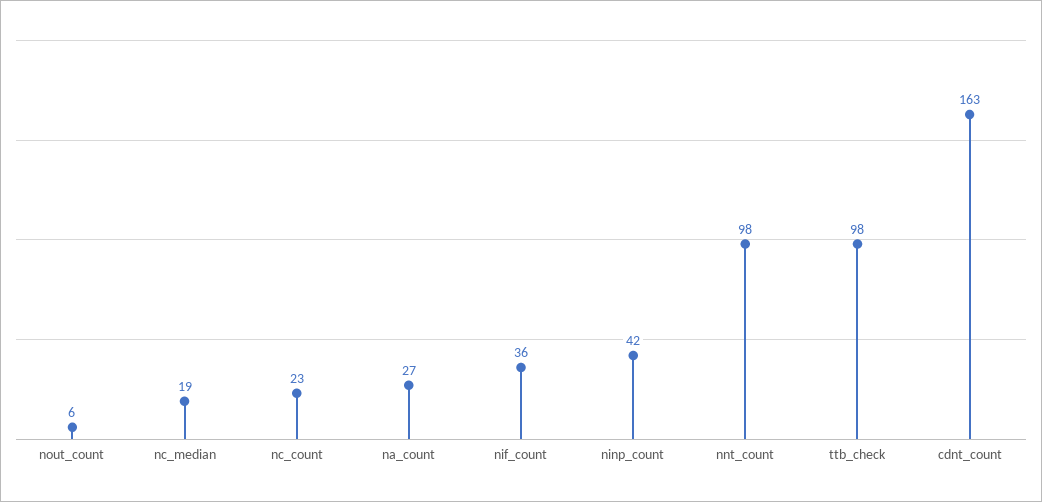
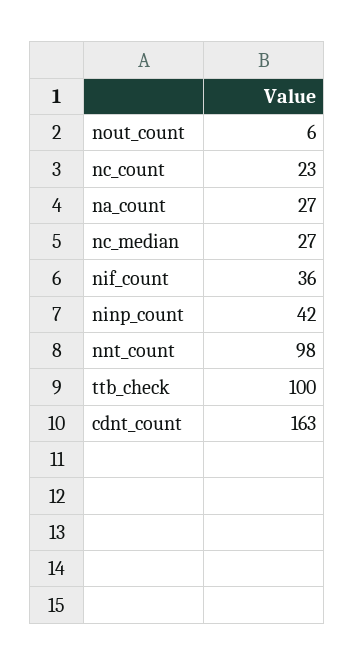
nc_median: 19 -> 27
ttb_check: 98 -> 100

